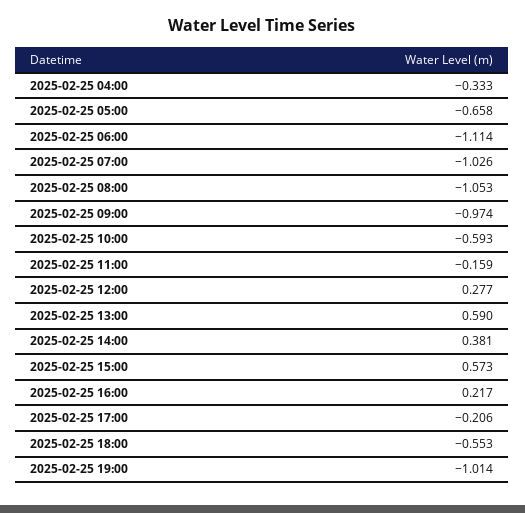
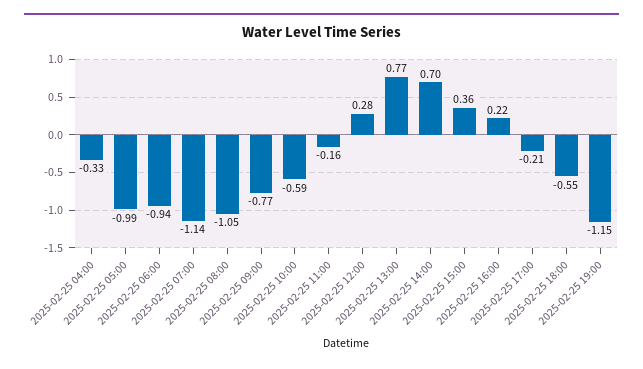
2025-02-25 05:00: -0.658 -> -0.99
2025-02-25 06:00: -1.114 -> -0.94
2025-02-25 07:00: -1.026 -> -1.14
2025-02-25 09:00: -0.974 -> -0.77
2025-02-25 13:00: 0.59 -> 0.77
2025-02-25 14:00: 0.381 -> 0.7
2025-02-25 15:00: 0.573 -> 0.36
2025-02-25 19:00: -1.014 -> -1.15

